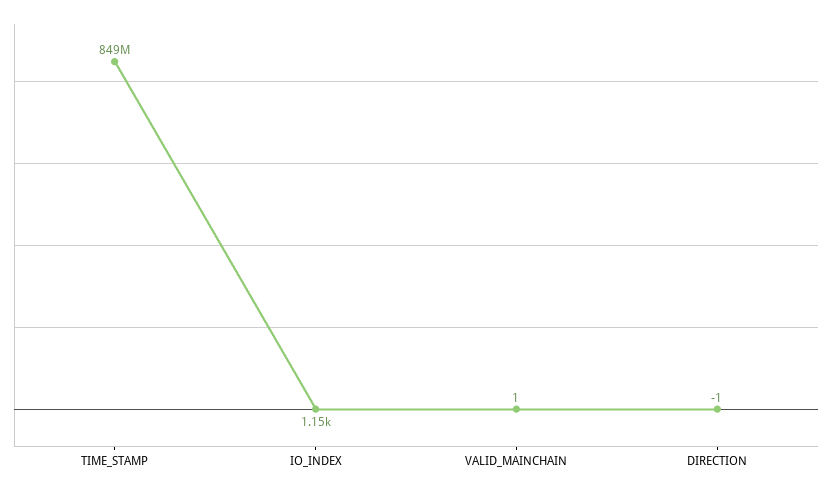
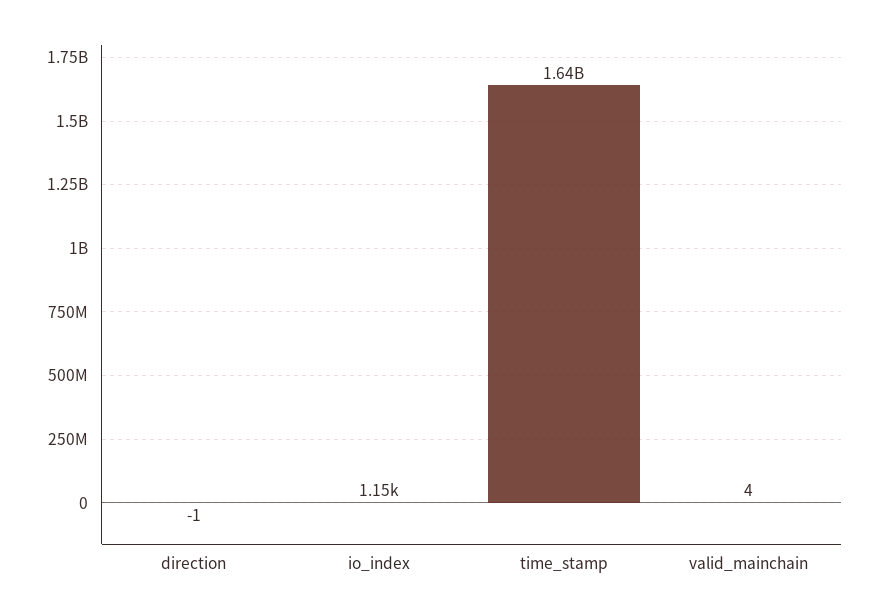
TIME_STAMP: 849000000 -> 1640000000
VALID_MAINCHAIN: 1 -> 4

